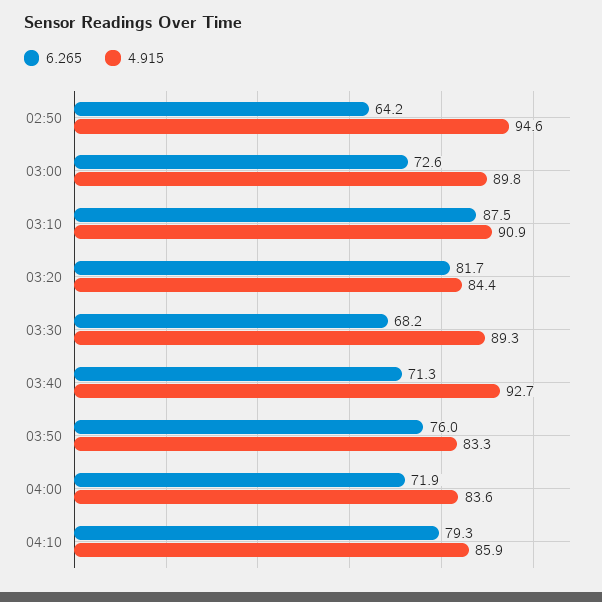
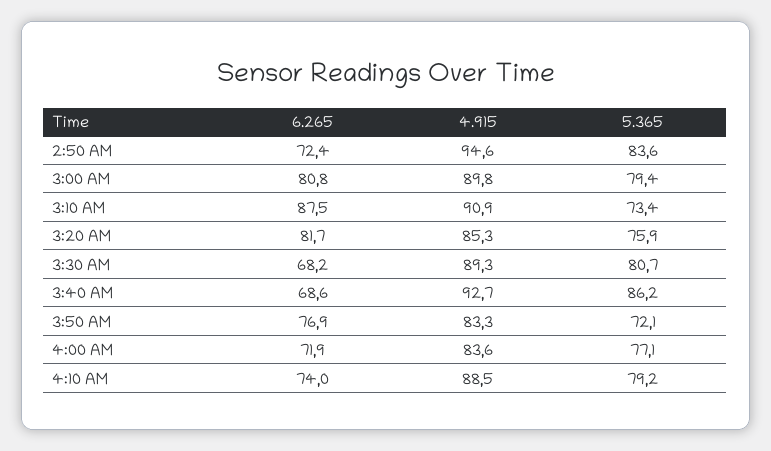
6.265, 02:50: 64.2 -> 72.4
6.265, 03:00: 72.6 -> 80.8
4.915, 03:20: 84.4 -> 85.3
6.265, 03:40: 71.3 -> 68.6
6.265, 03:50: 76 -> 76.9
6.265, 04:10: 79.3 -> 74
4.915, 04:10: 85.9 -> 88.5
5.365, 02:50: none -> 83.6
5.365, 03:00: none -> 79.4
5.365, 03:10: none -> 73.4
5.365, 03:20: none -> 75.9
5.365, 03:30: none -> 80.7
5.365, 03:40: none -> 86.2
5.365, 03:50: none -> 72.1
5.365, 04:00: none -> 77.1
5.365, 04:10: none -> 79.2

